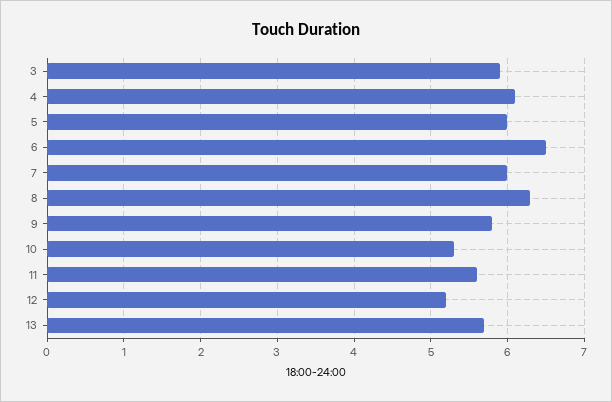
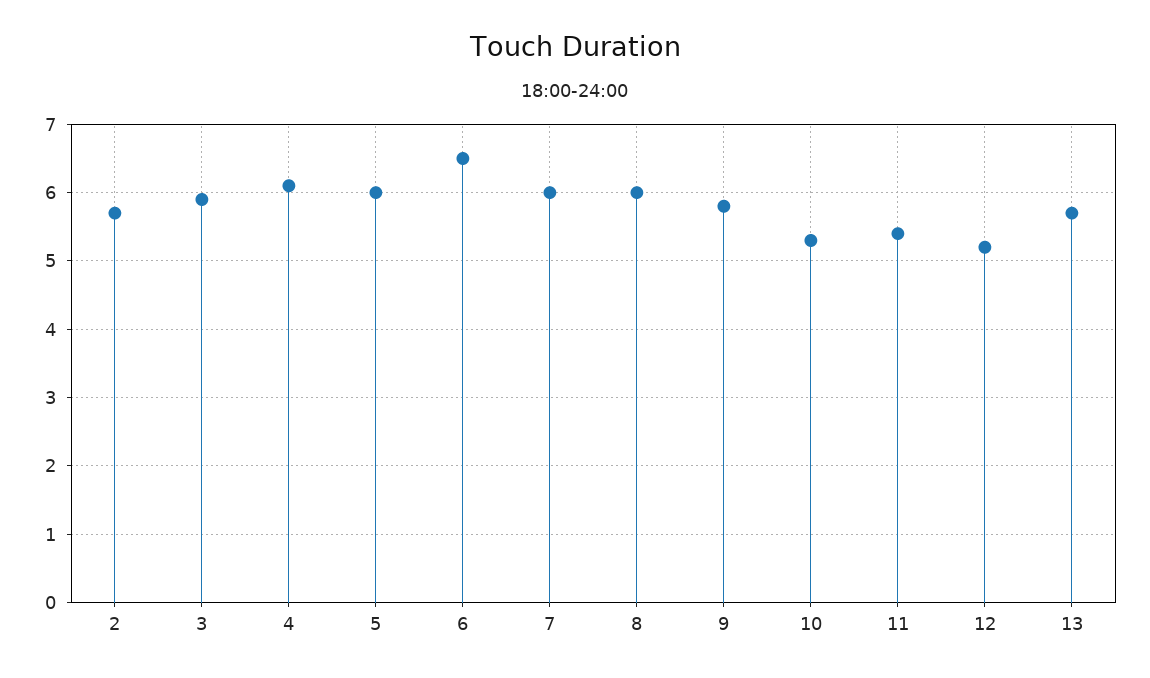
8: 6.3 -> 6
11: 5.6 -> 5.4
2: none -> 5.7

